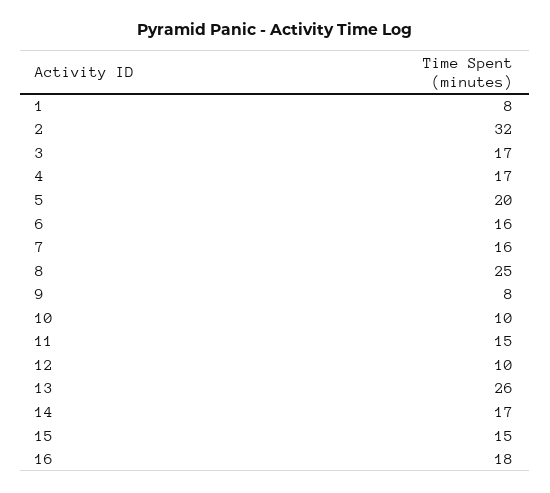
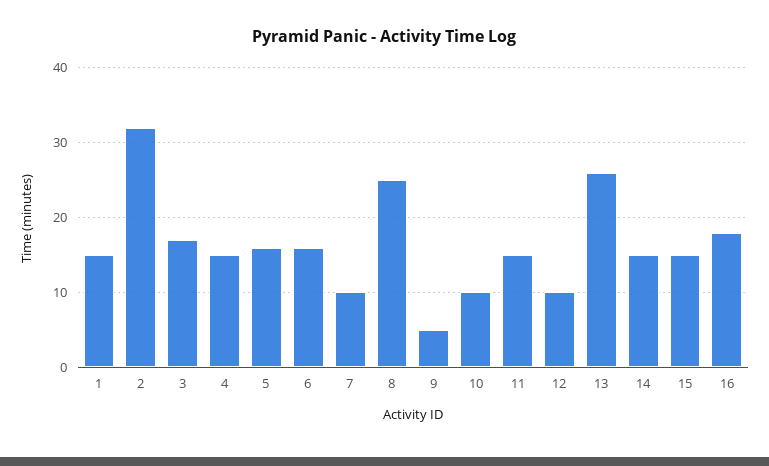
1: 8 -> 15
4: 17 -> 15
5: 20 -> 16
7: 16 -> 10
9: 8 -> 5
14: 17 -> 15

